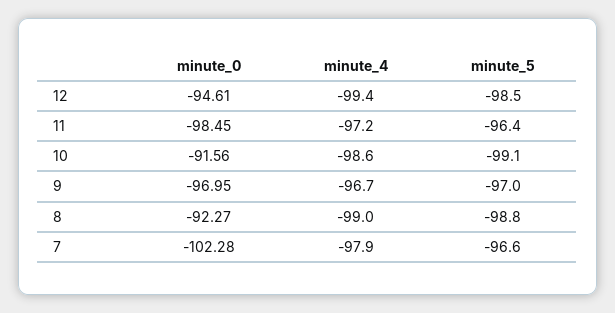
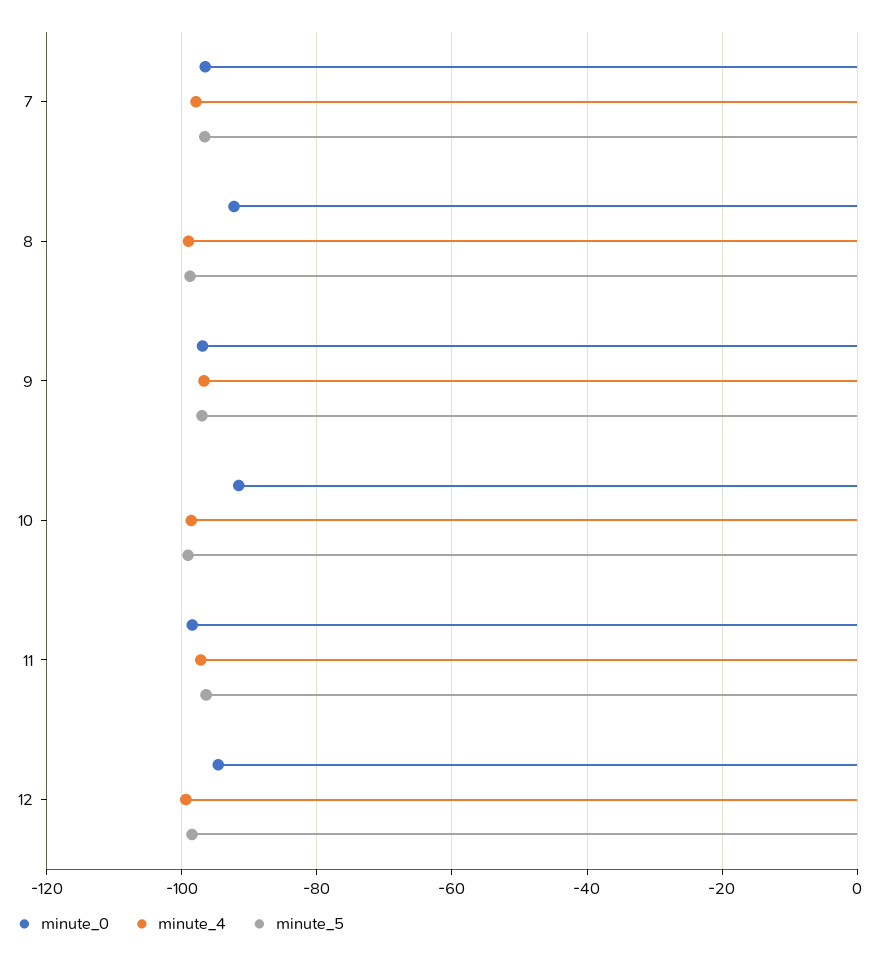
minute_0, 7: -102.28 -> -96

